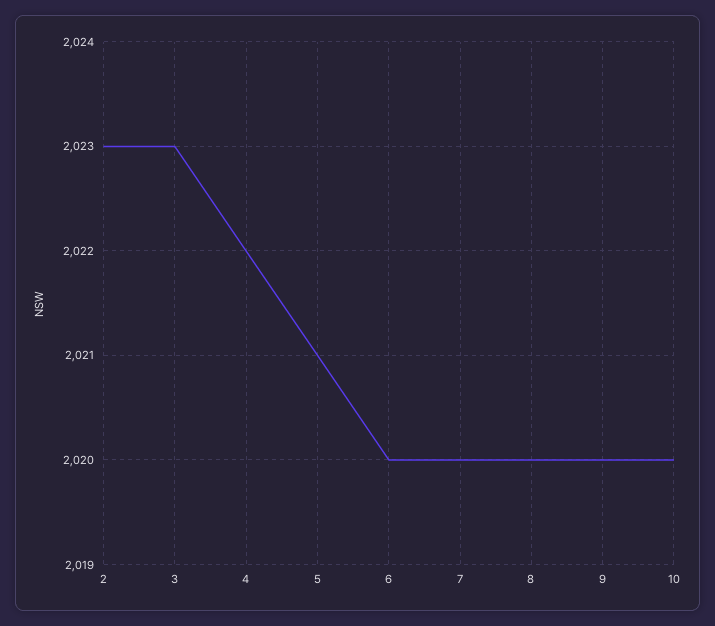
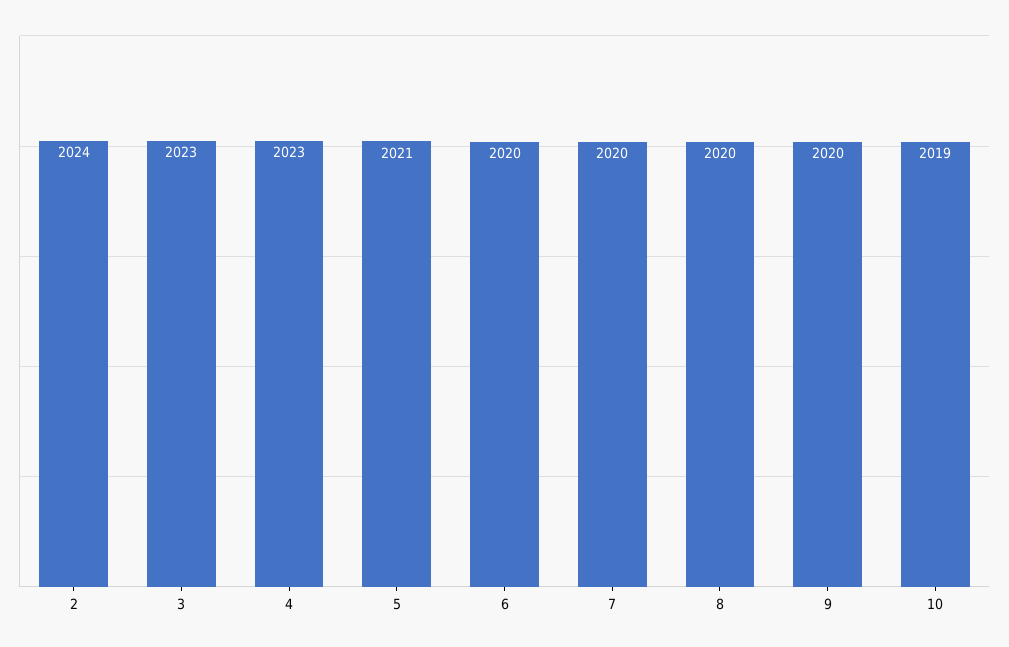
2: 2023 -> 2024
4: 2022 -> 2023
10: 2020 -> 2019

